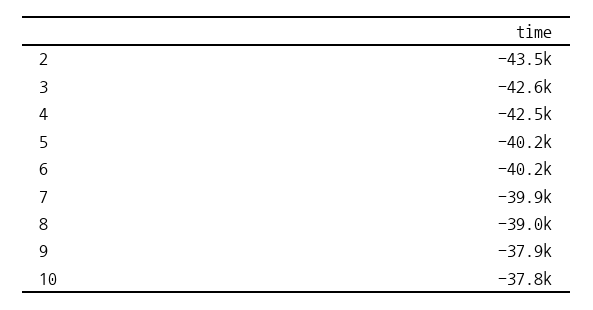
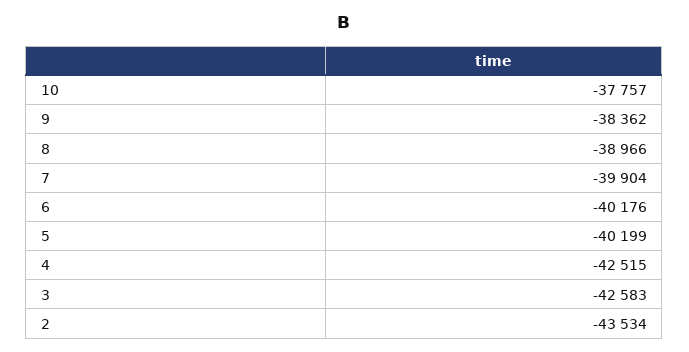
9: -37900 -> -38362

